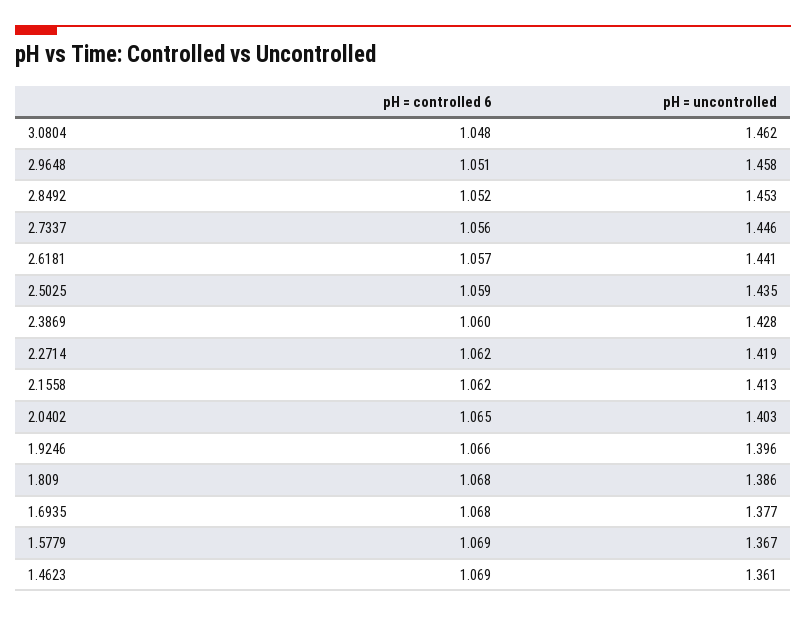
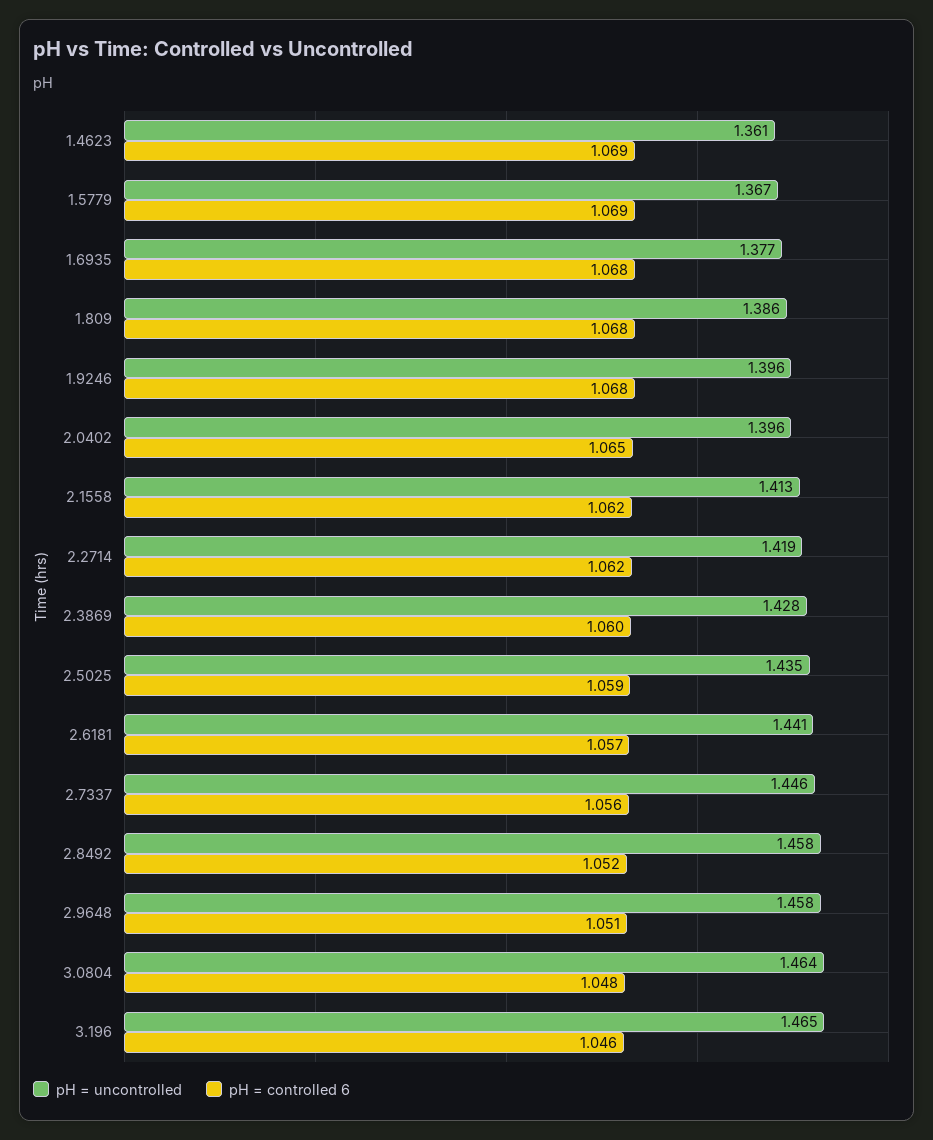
pH = uncontrolled, 3.0804: 1.462 -> 1.464
pH = uncontrolled, 2.8492: 1.453 -> 1.458
pH = uncontrolled, 2.0402: 1.403 -> 1.396
pH = controlled 6, 1.9246: 1.066 -> 1.068
pH = uncontrolled, 3.196: none -> 1.465
pH = controlled 6, 3.196: none -> 1.046

